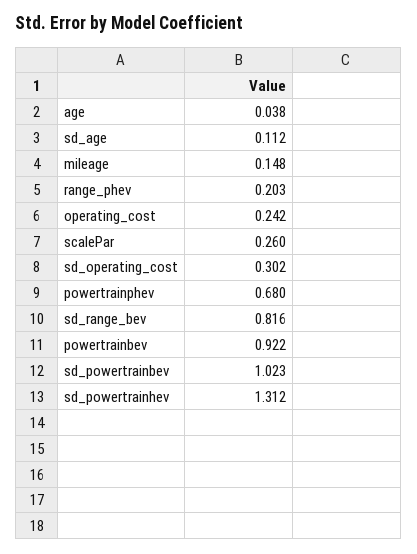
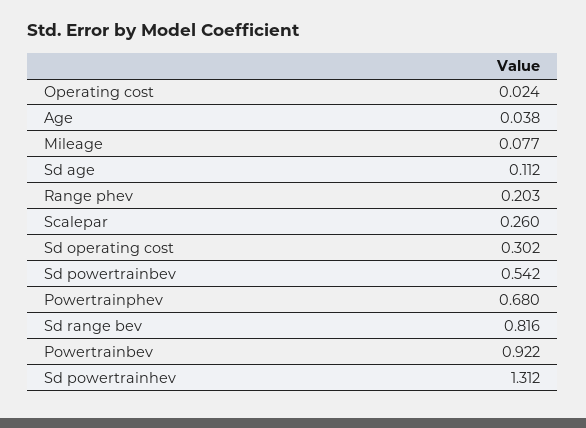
mileage: 0.148 -> 0.077
operating_cost: 0.242 -> 0.024
sd_powertrainbev: 1.023 -> 0.542

